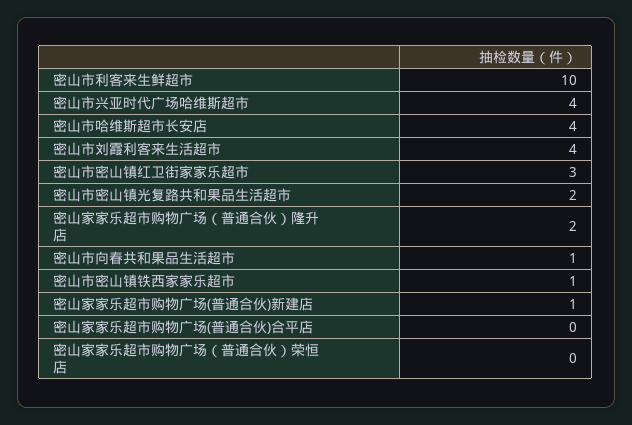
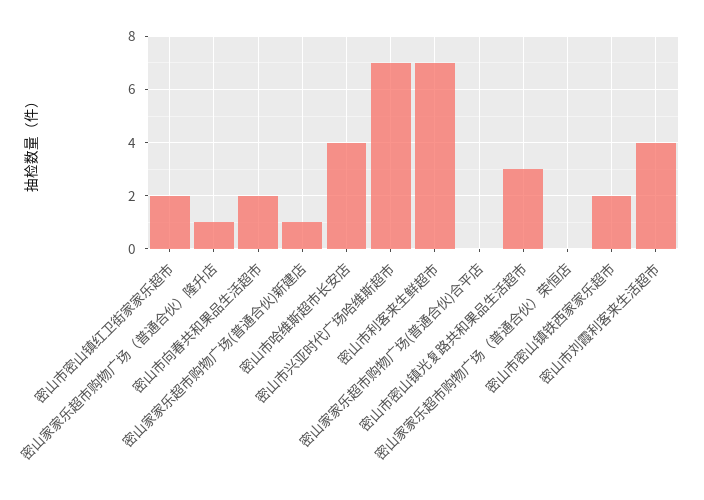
密山市利客来生鲜超市: 10 -> 7
密山市兴亚时代广场哈维斯超市: 4 -> 7
密山市密山镇红卫街家家乐超市: 3 -> 2
密山市密山镇光复路共和果品生活超市: 2 -> 3
密山家家乐超市购物广场（普通合伙）隆升店: 2 -> 1
密山市向春共和果品生活超市: 1 -> 2
密山市密山镇铁西家家乐超市: 1 -> 2

